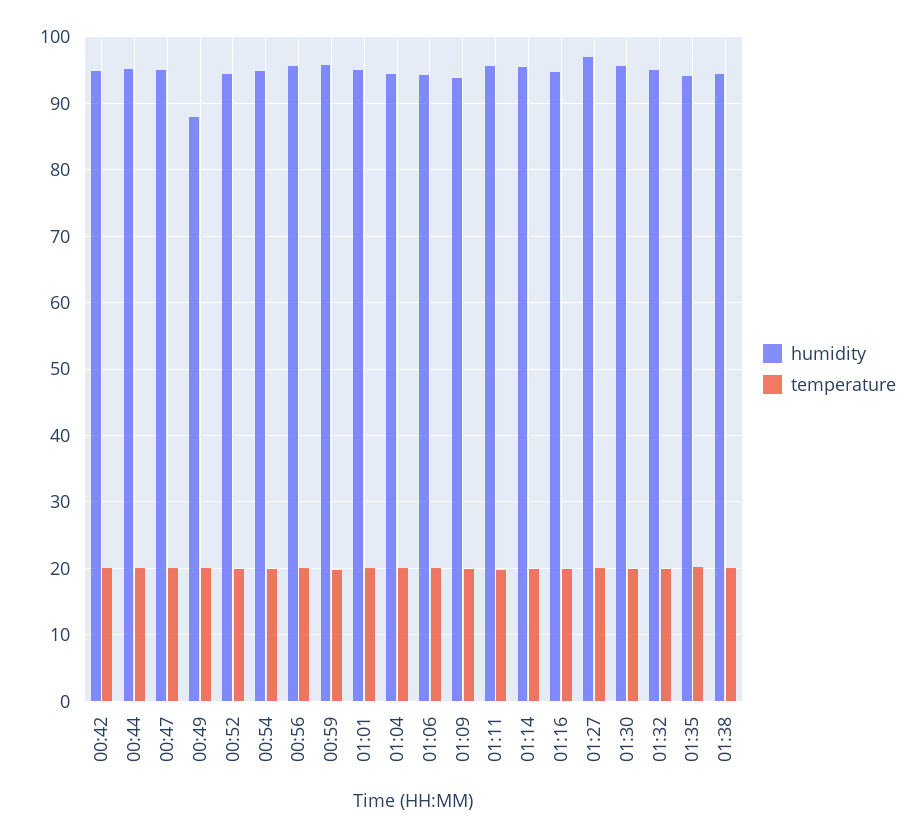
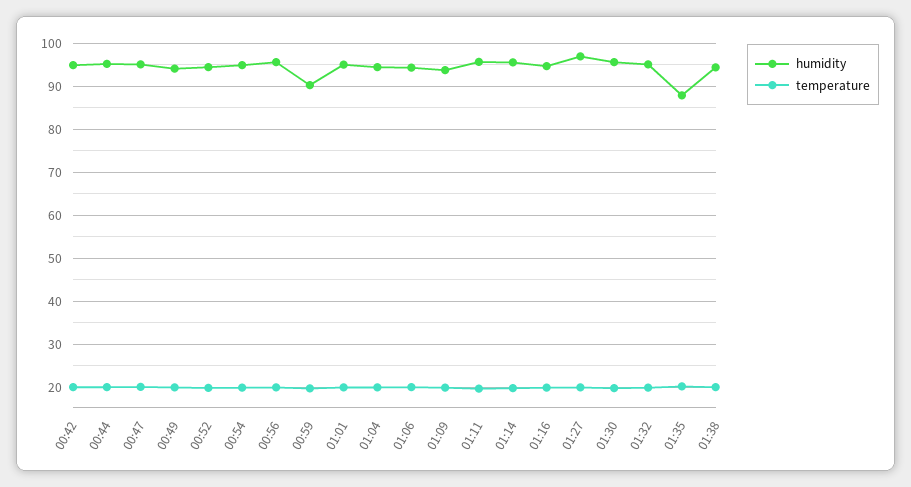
humidity, 00:49: 88 -> 94
humidity, 00:59: 96 -> 90
humidity, 01:35: 94 -> 88

